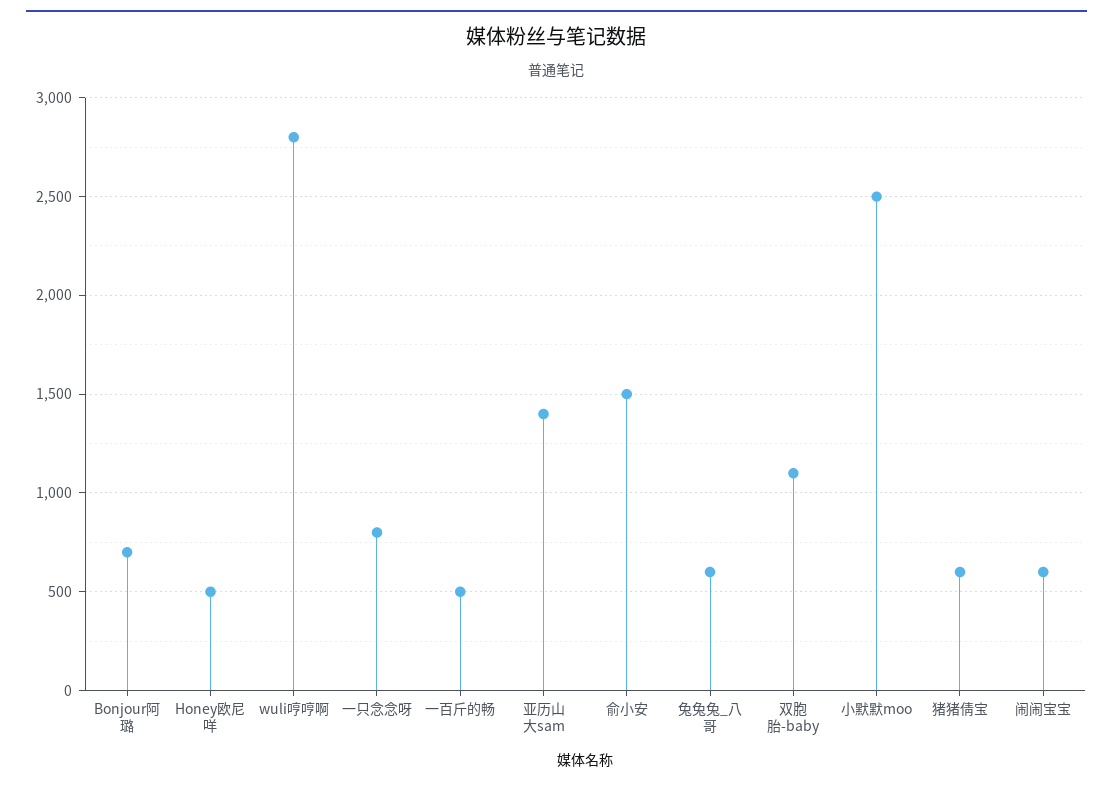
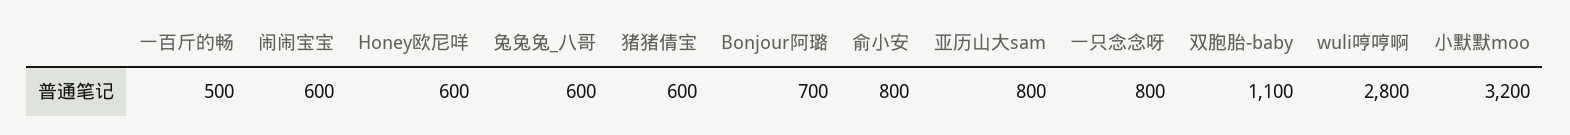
Honey欧尼咩: 500 -> 600
亚历山大sam: 1400 -> 800
俞小安: 1500 -> 800
小默默moo: 2500 -> 3200

